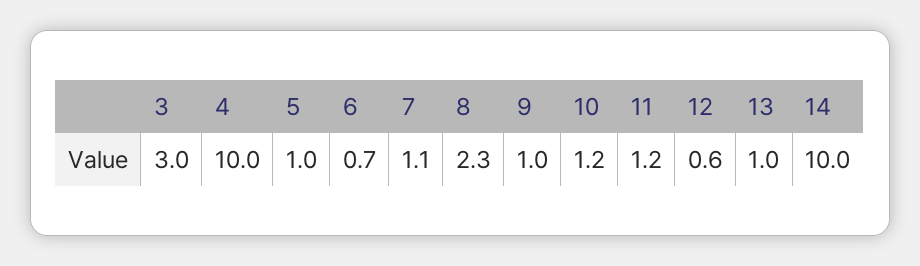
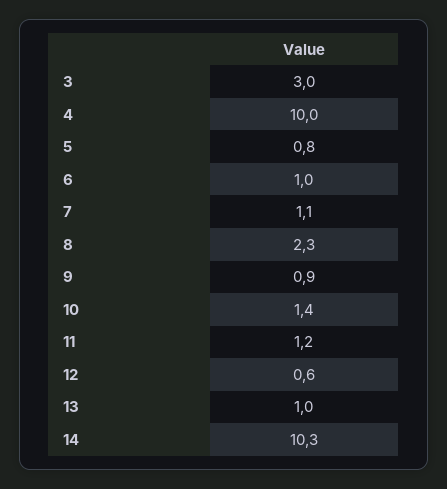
5: 1 -> 0.8
6: 0.7 -> 1
9: 1 -> 0.9
10: 1.2 -> 1.4
14: 10 -> 10.3

